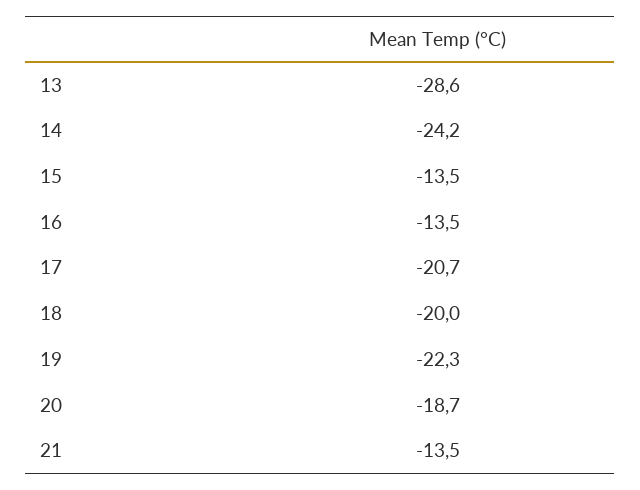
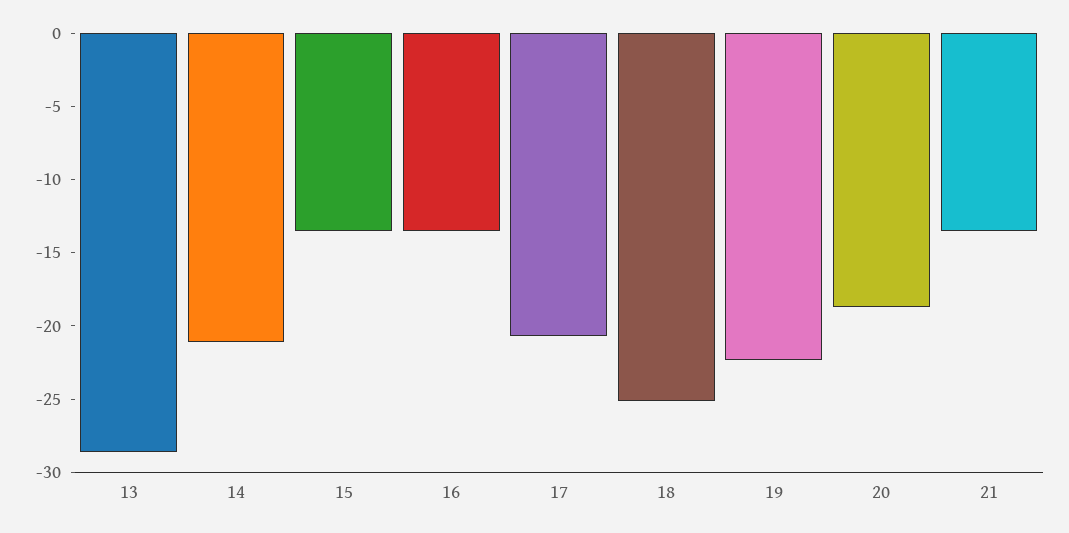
14: -24.2 -> -21
18: -20 -> -25

